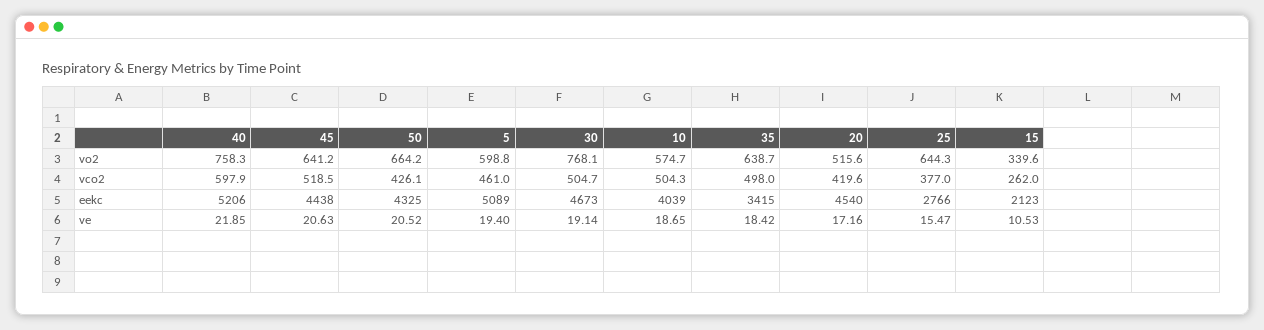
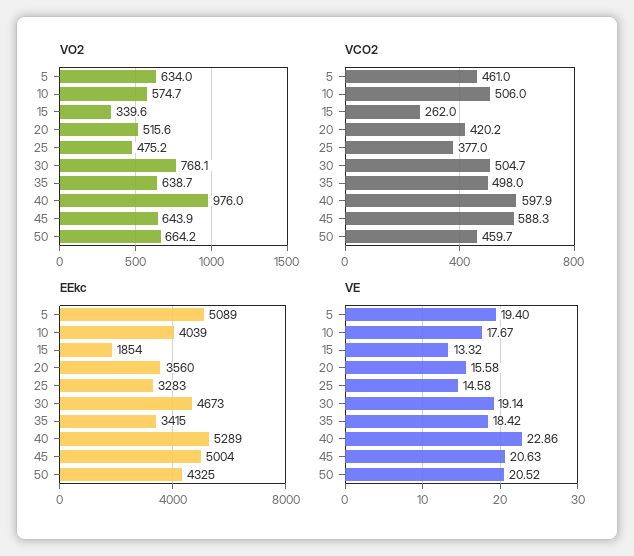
vo2, 40: 758.3 -> 976
vo2, 45: 641.2 -> 643.9
vo2, 5: 598.8 -> 634
vo2, 25: 644.3 -> 475.2
vco2, 45: 518.5 -> 588.3
vco2, 50: 426.1 -> 459.7
vco2, 10: 504.3 -> 506
vco2, 20: 419.6 -> 420.2
eekc, 40: 5206 -> 5289
eekc, 45: 4438 -> 5004
eekc, 20: 4540 -> 3560
eekc, 25: 2766 -> 3283
eekc, 15: 2123 -> 1854
ve, 40: 21.85 -> 22.86
ve, 10: 18.65 -> 17.67
ve, 20: 17.16 -> 15.58
ve, 25: 15.47 -> 14.58
ve, 15: 10.53 -> 13.32

